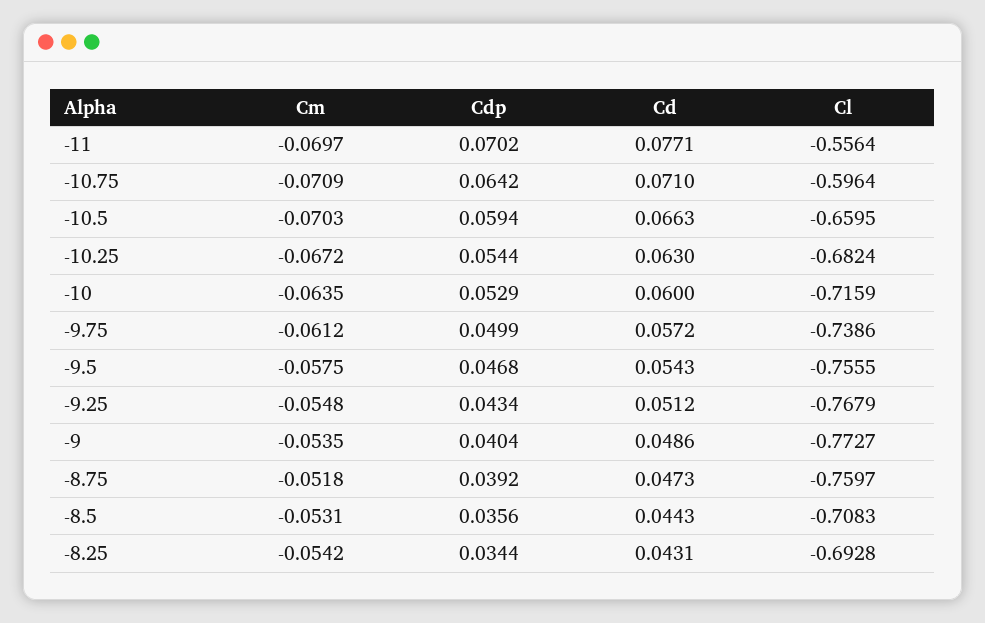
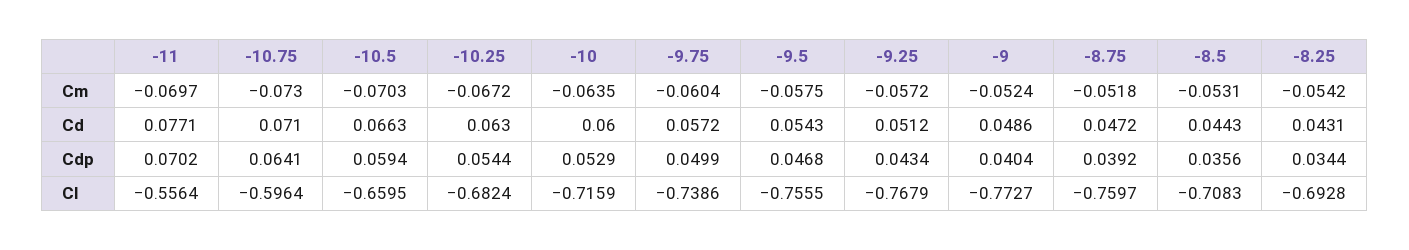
Cm, -10.75: -0.0709 -> -0.073
Cdp, -10.75: 0.0642 -> 0.0641
Cm, -9.75: -0.0612 -> -0.0604
Cm, -9.25: -0.0548 -> -0.0572
Cm, -9: -0.0535 -> -0.0524
Cd, -8.75: 0.0473 -> 0.0472

